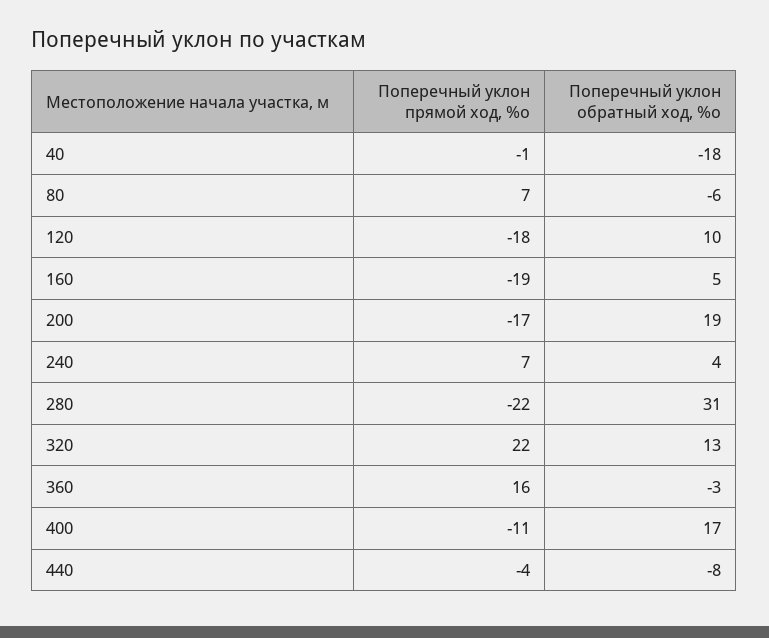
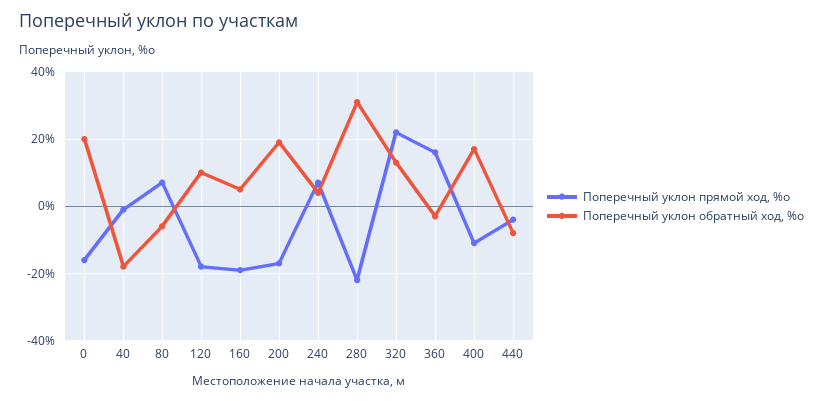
Поперечный уклон прямой ход, %о, 0: none -> -15
Поперечный уклон обратный ход, %о, 0: none -> 20

